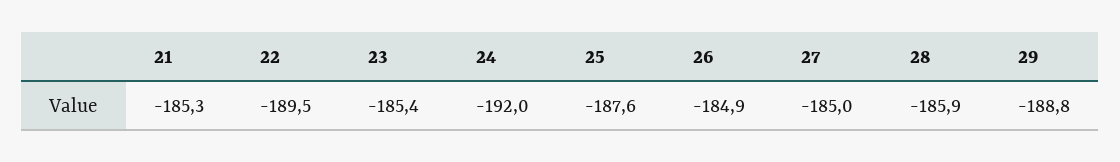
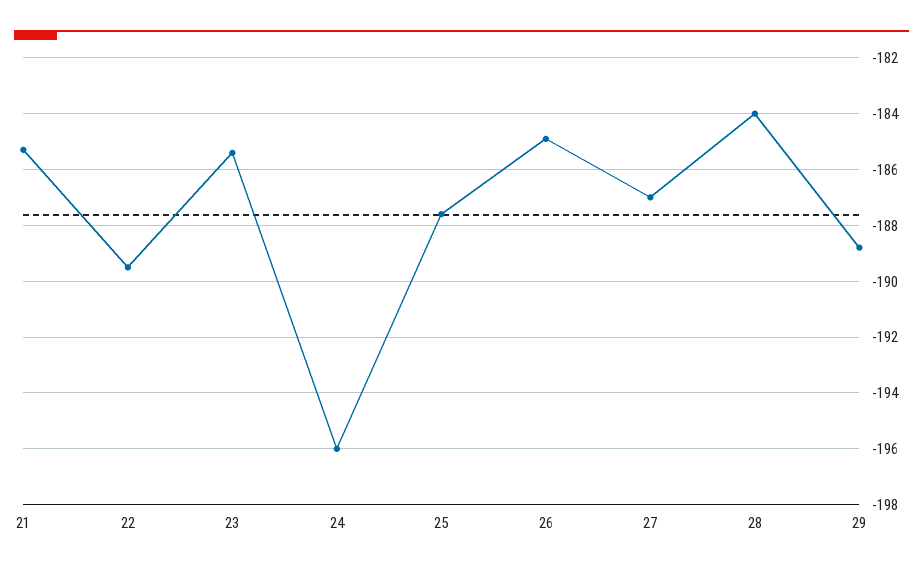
24: -192 -> -196
27: -185 -> -187
28: -185.9 -> -184

